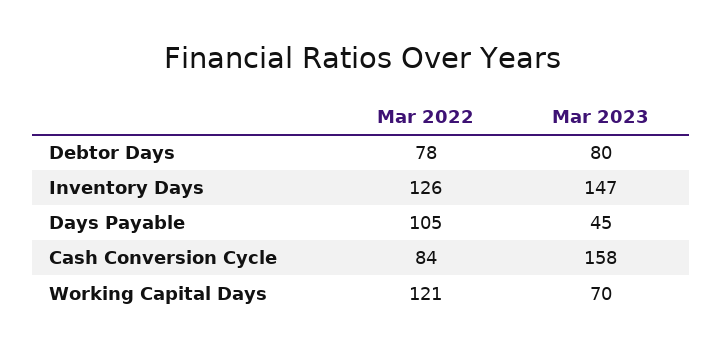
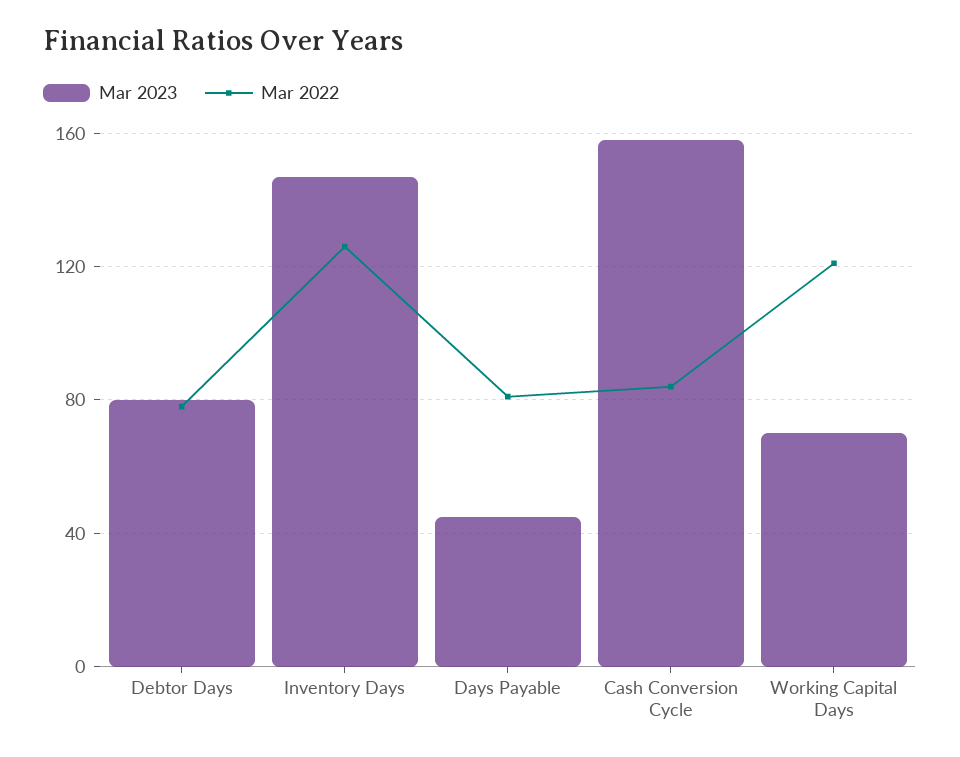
Mar 2022, Days Payable: 105 -> 80

